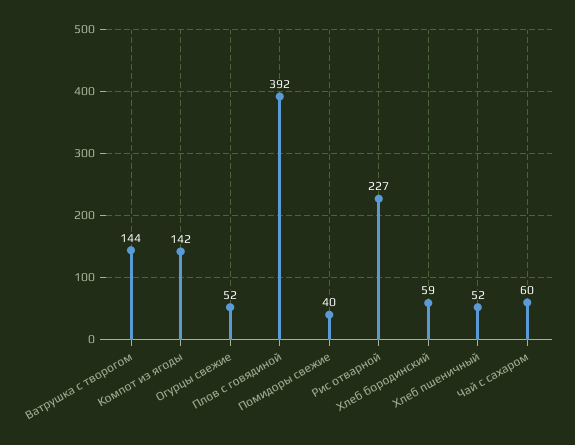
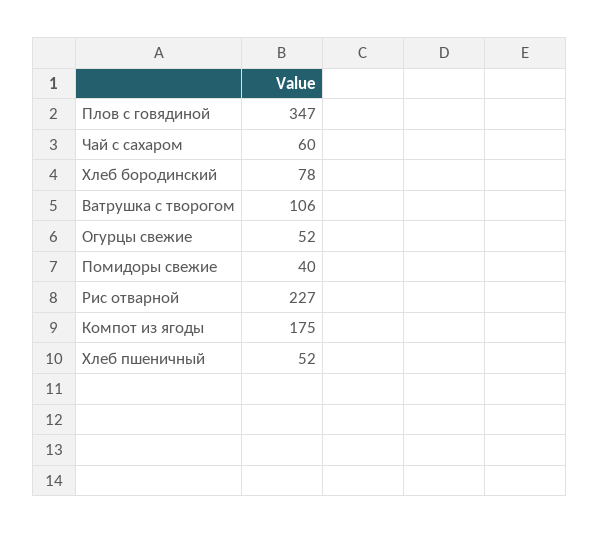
Ватрушка с творогом: 144 -> 106
Компот из ягоды: 142 -> 175
Плов с говядиной: 392 -> 347
Хлеб бородинский: 59 -> 78

